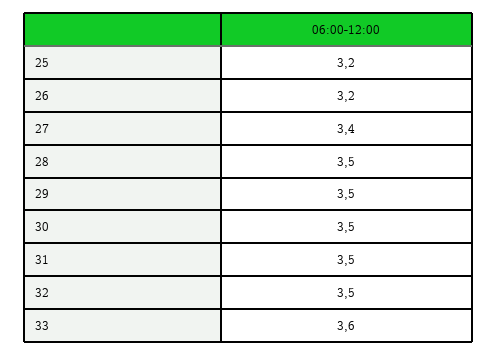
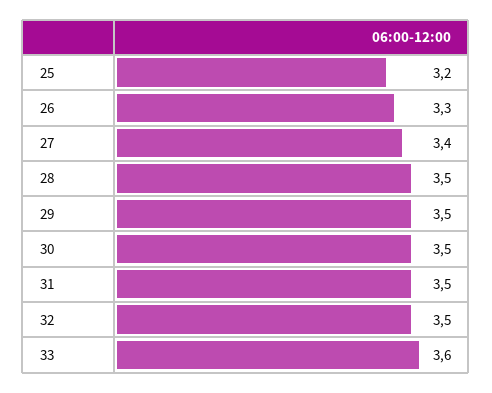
26: 3.2 -> 3.3

